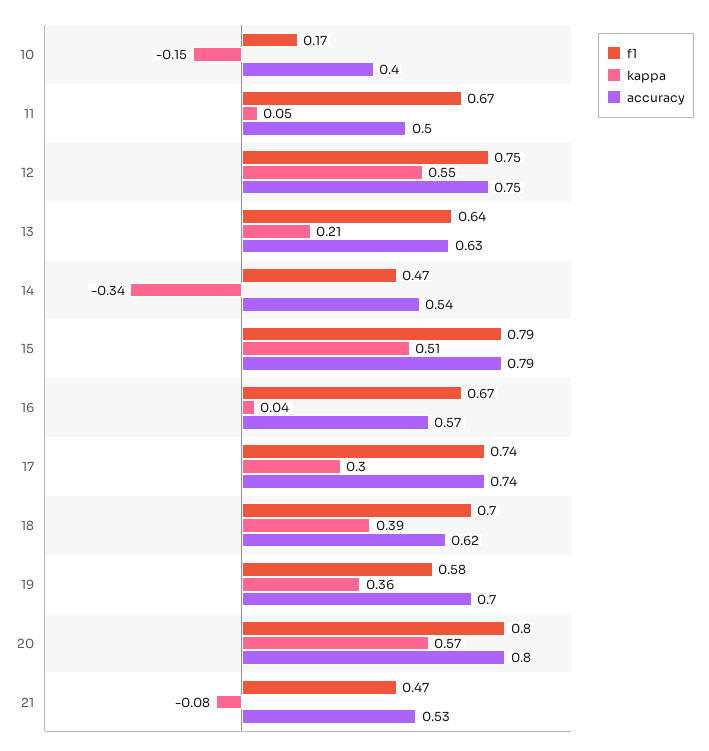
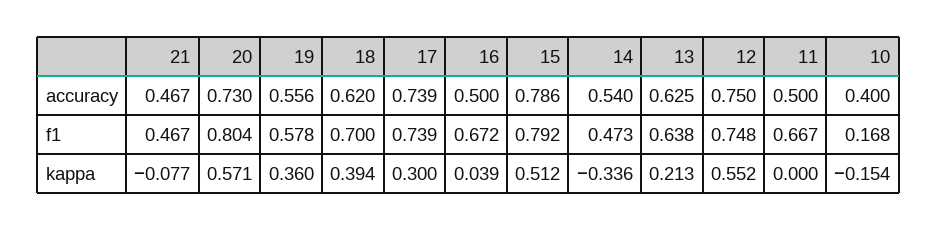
kappa, 11: 0.05 -> 0
accuracy, 16: 0.57 -> 0.5
accuracy, 19: 0.7 -> 0.556
accuracy, 20: 0.8 -> 0.73
accuracy, 21: 0.53 -> 0.467

